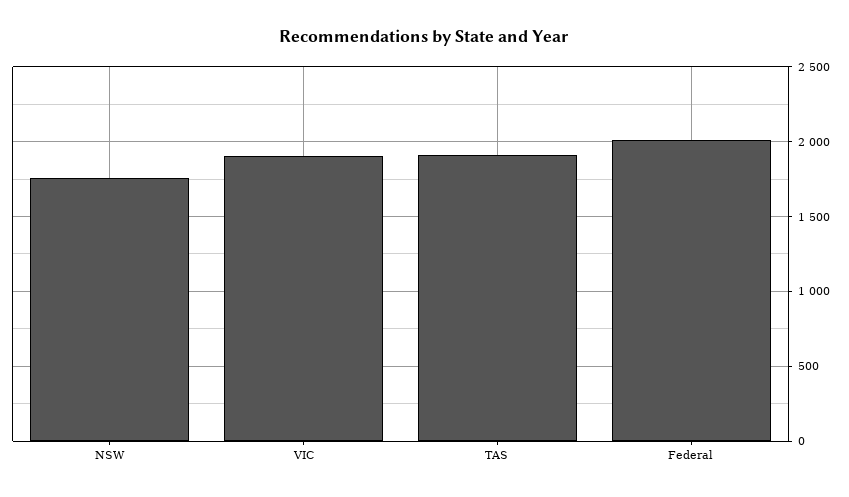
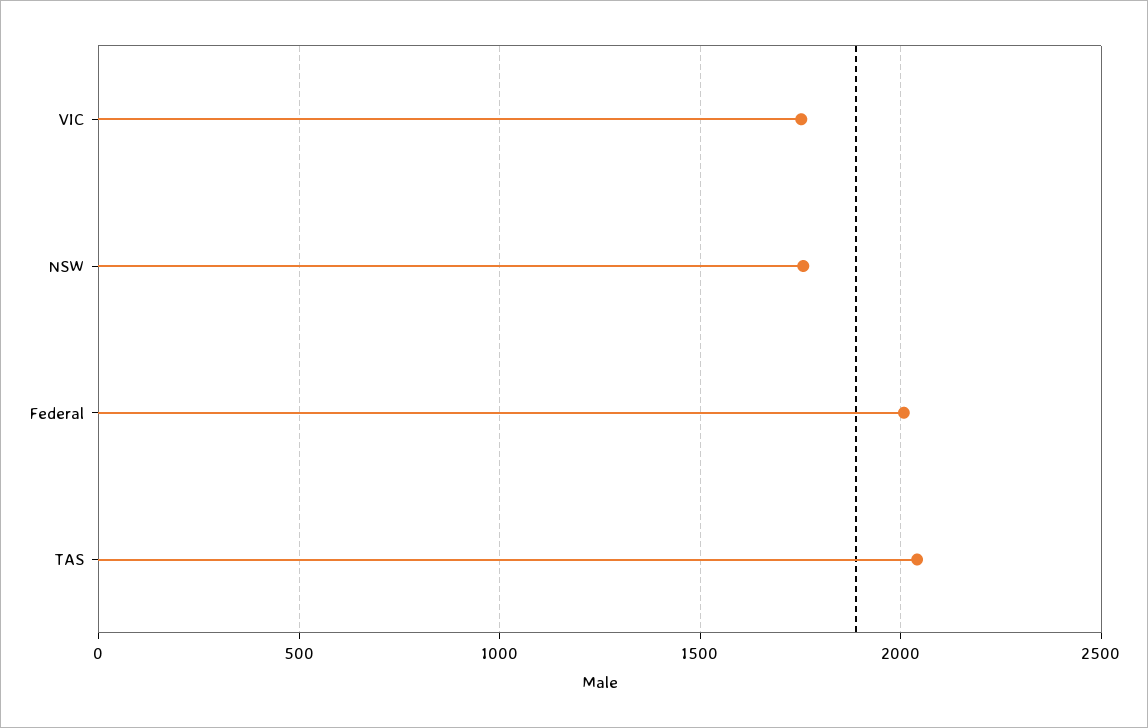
VIC: 1900 -> 1750
TAS: 1900 -> 2050

